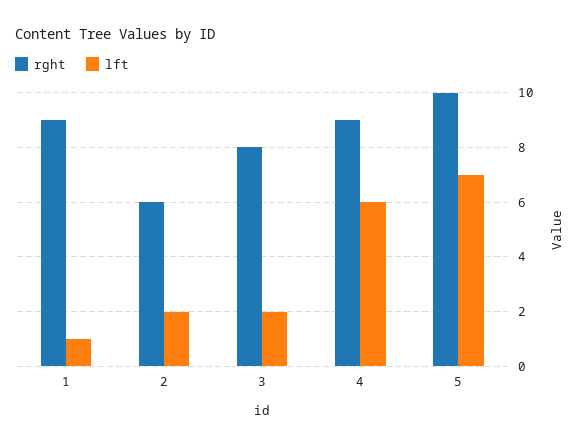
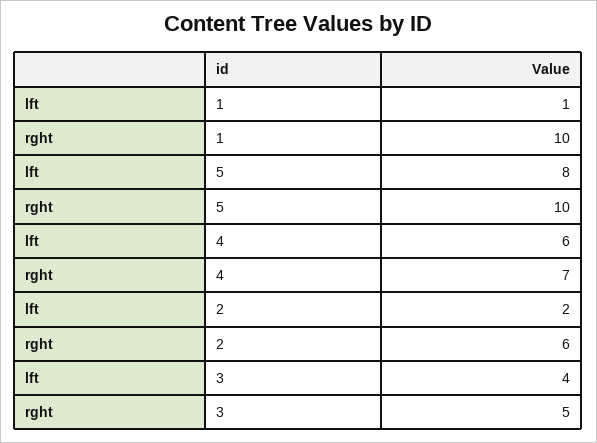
rght, 1: 9 -> 10
rght, 3: 8 -> 5
lft, 3: 2 -> 4
rght, 4: 9 -> 7
lft, 5: 7 -> 8

